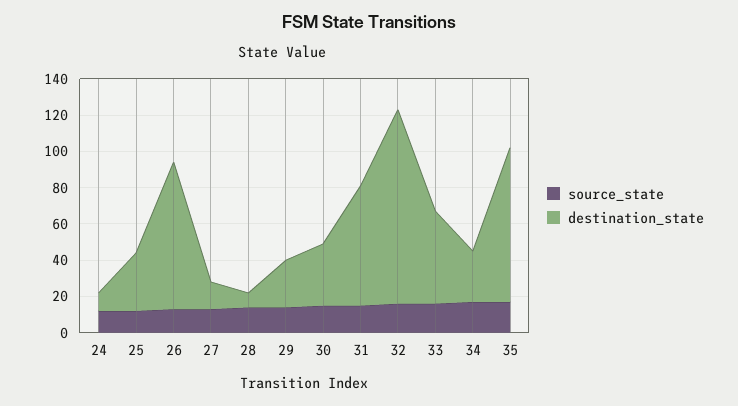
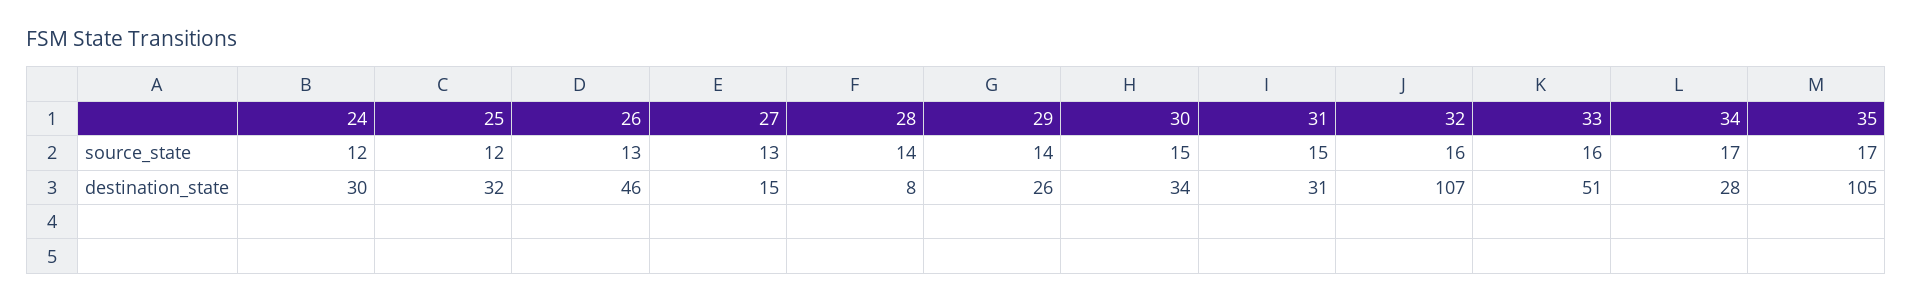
destination_state, 24: 10 -> 30
destination_state, 26: 80 -> 46
destination_state, 31: 65 -> 31
destination_state, 35: 85 -> 105

